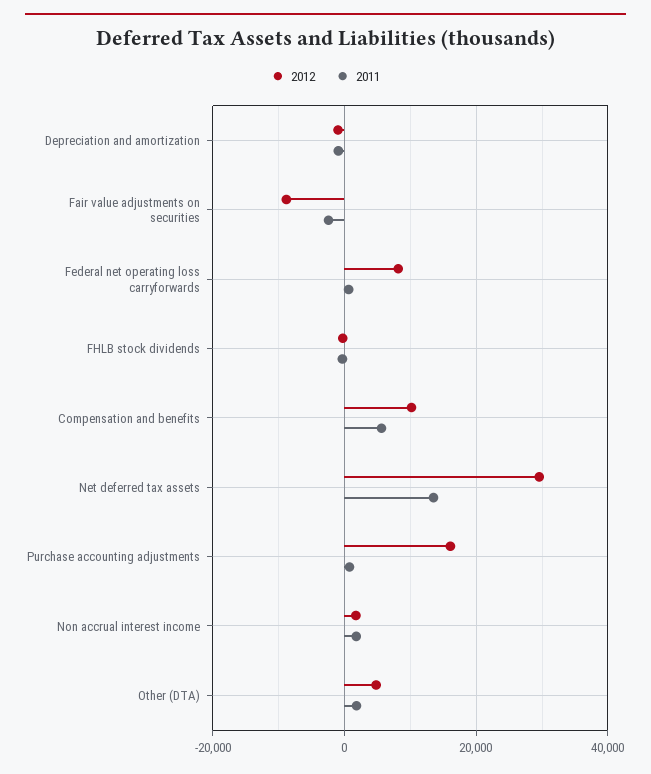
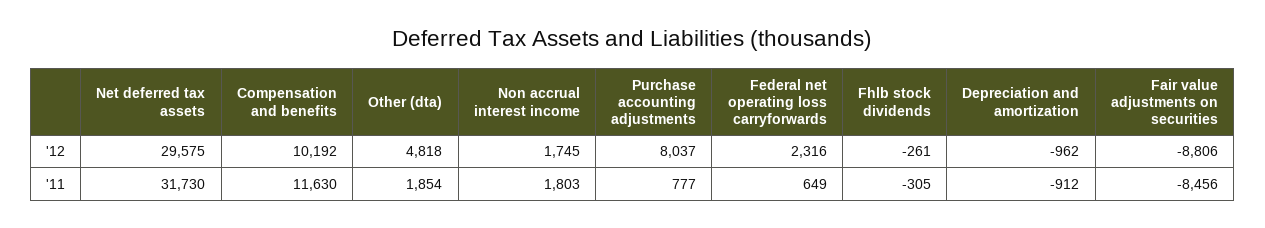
2011, Fair value adjustments on securities: -2000 -> -8456
2012, Federal net operating loss carryforwards: 8000 -> 2316
2011, Compensation and benefits: 6000 -> 11630
2011, Net deferred tax assets: 14000 -> 31730
2012, Purchase accounting adjustments: 16000 -> 8037

